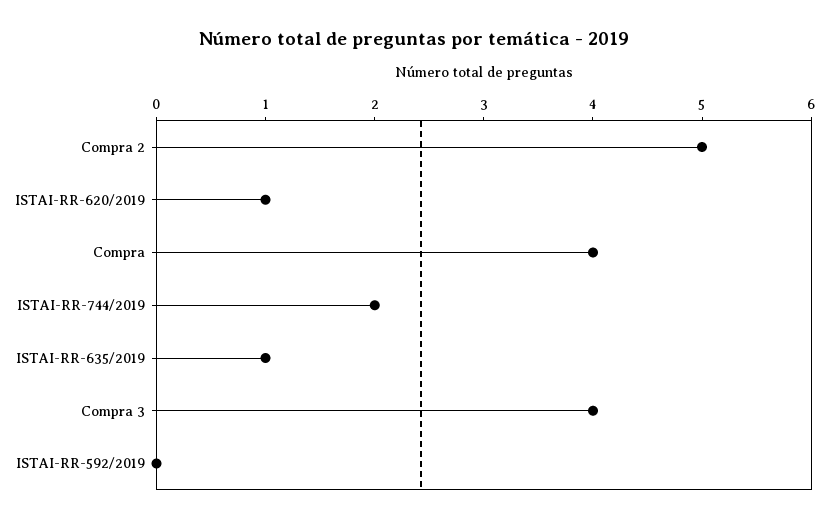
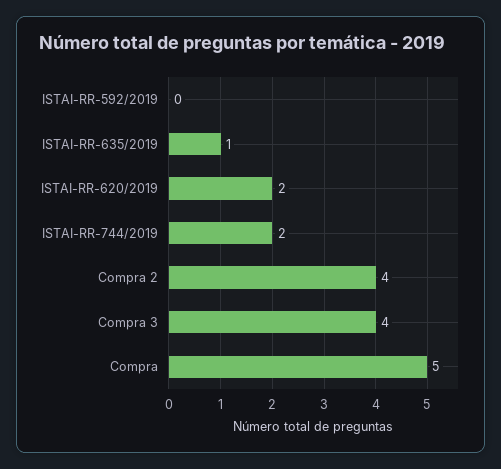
Compra 2: 5 -> 4
ISTAI-RR-620/2019: 1 -> 2
Compra: 4 -> 5

